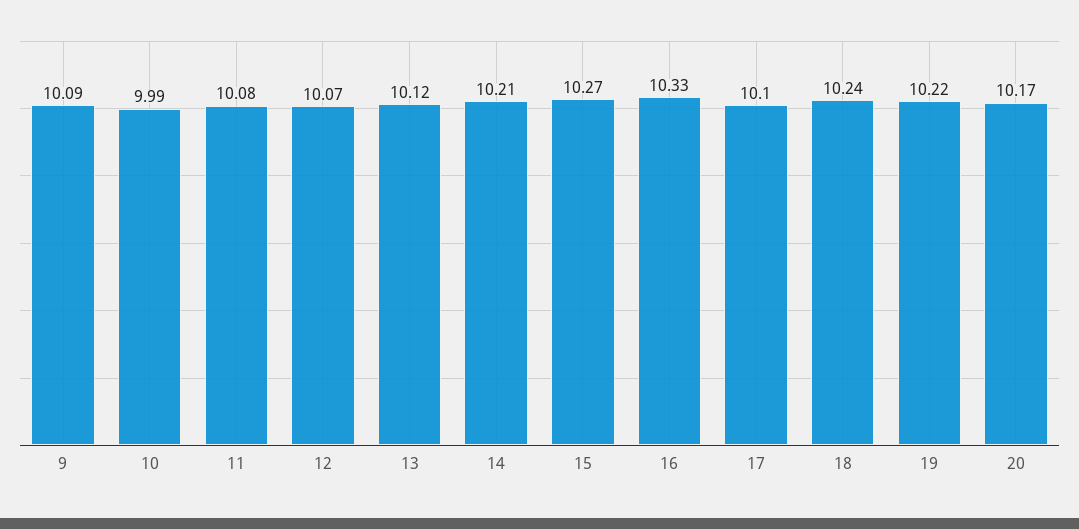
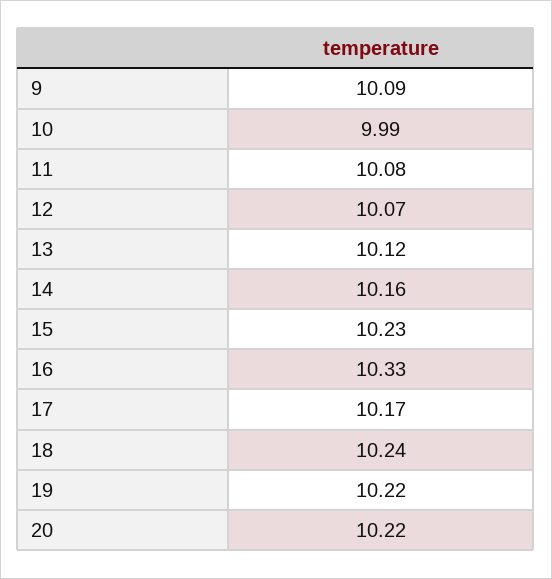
14: 10.21 -> 10.16
15: 10.27 -> 10.23
17: 10.1 -> 10.17
20: 10.17 -> 10.22

